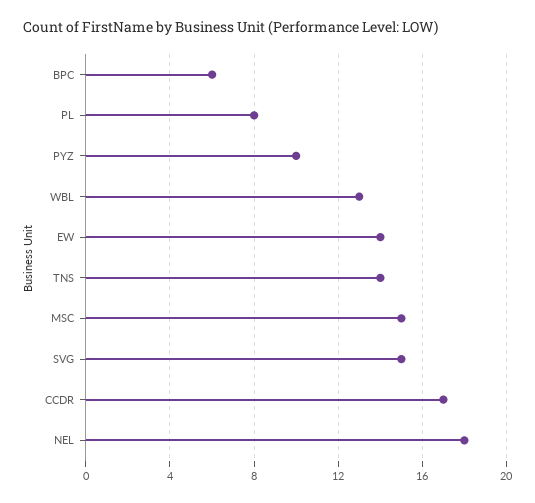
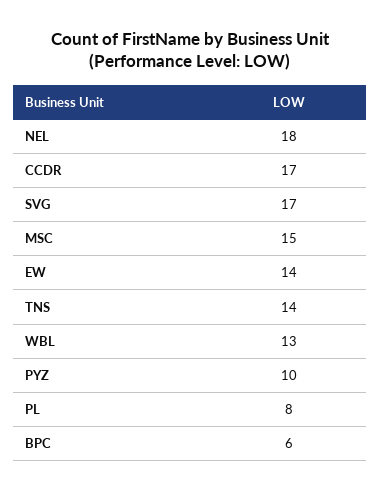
SVG: 15 -> 17

